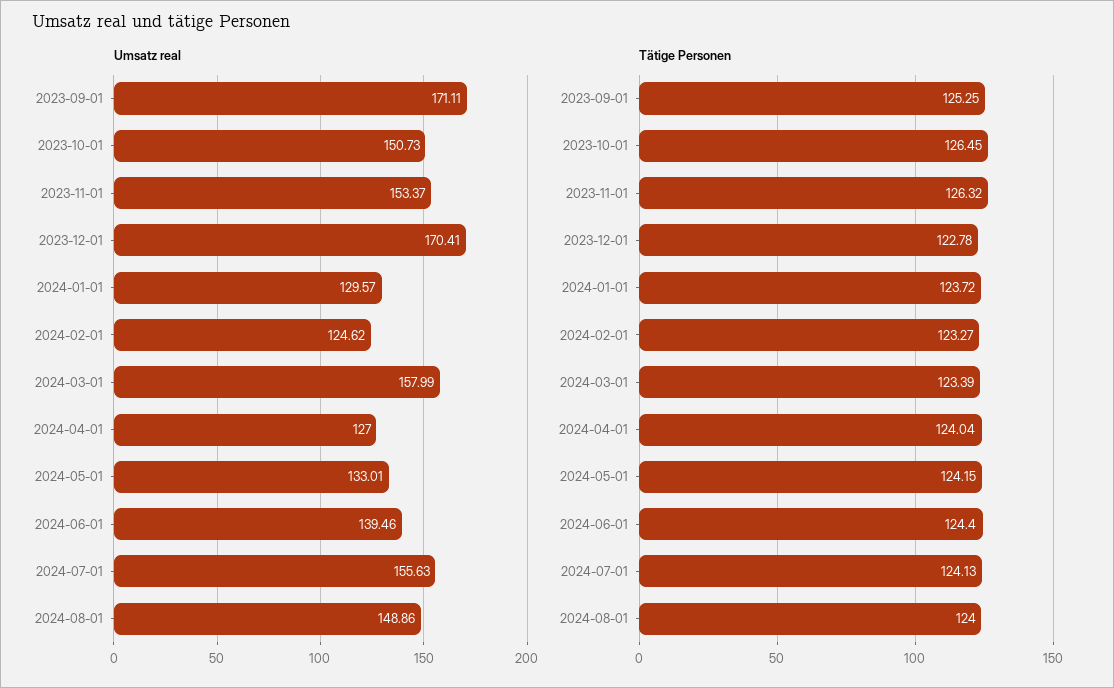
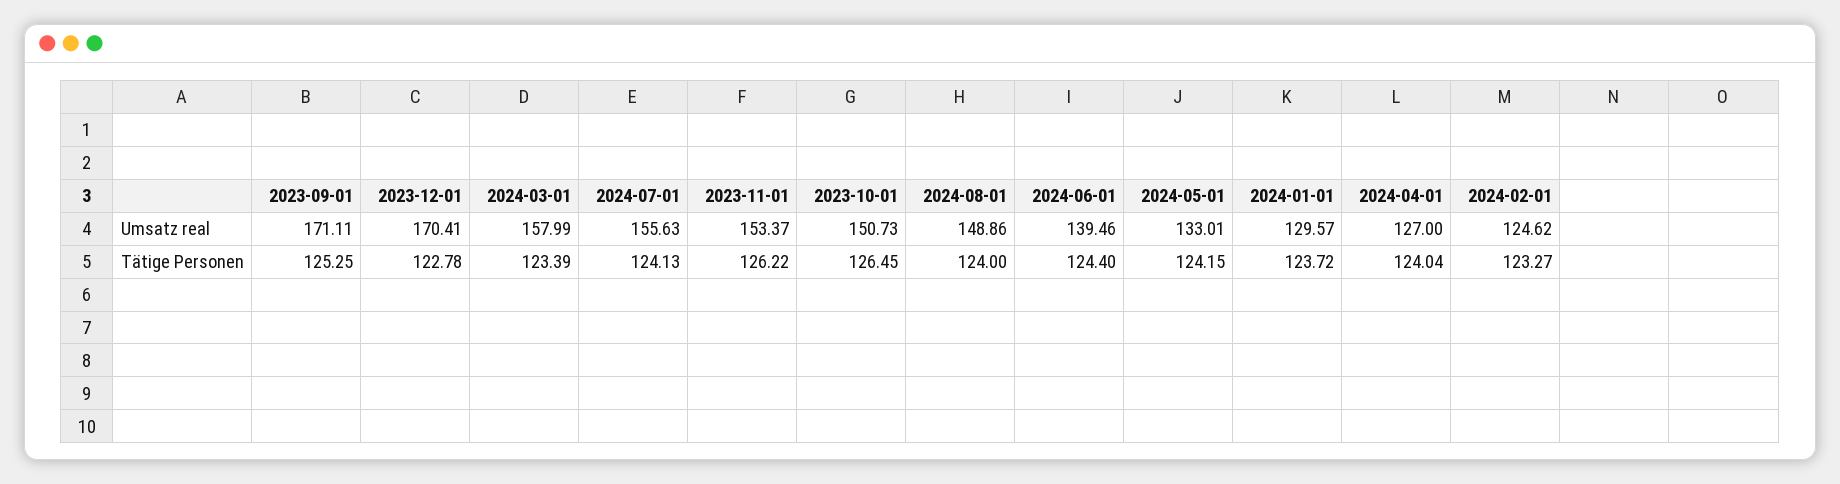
Tätige Personen, 2023-11-01: 126.32 -> 126.22

